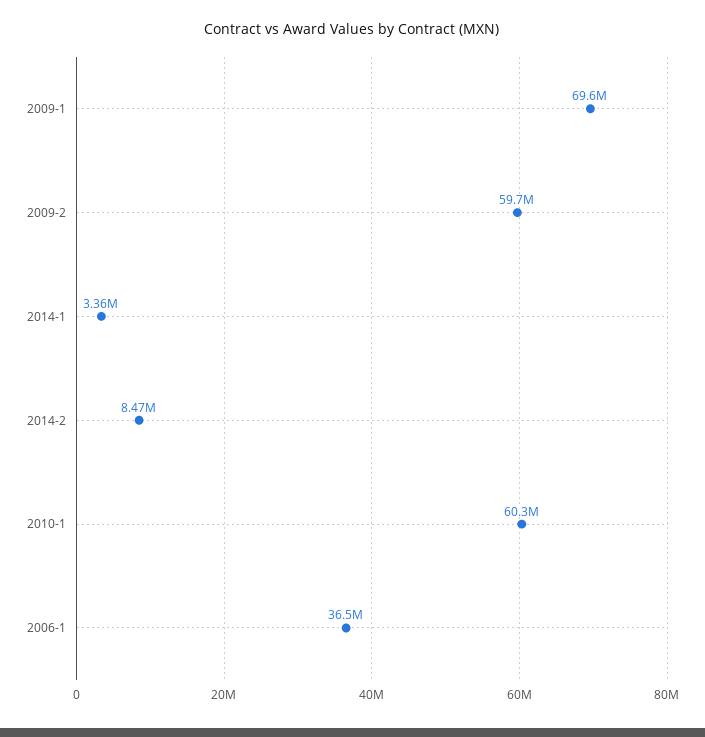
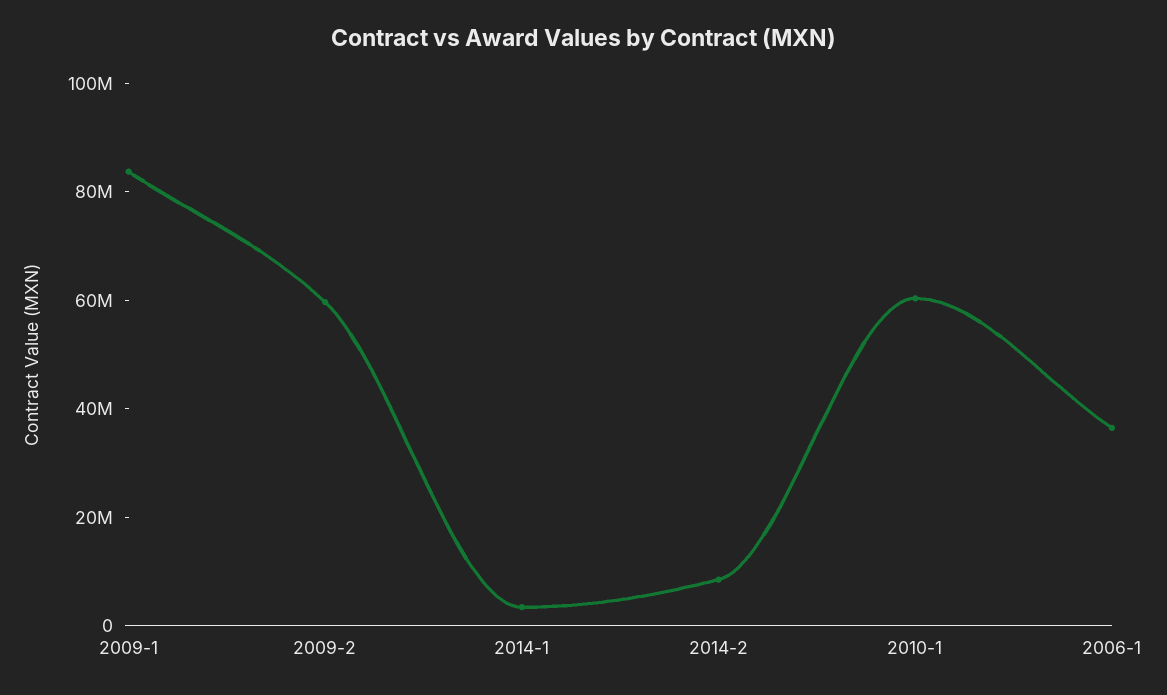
2009-1: 69600000 -> 85000000

